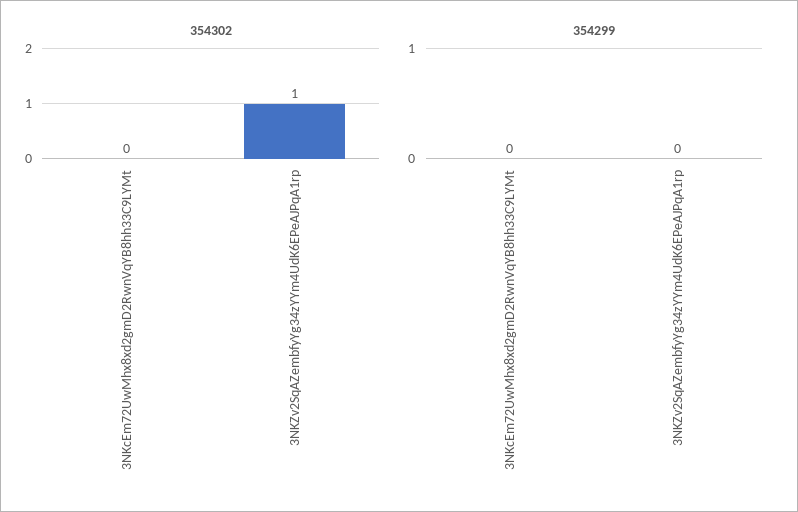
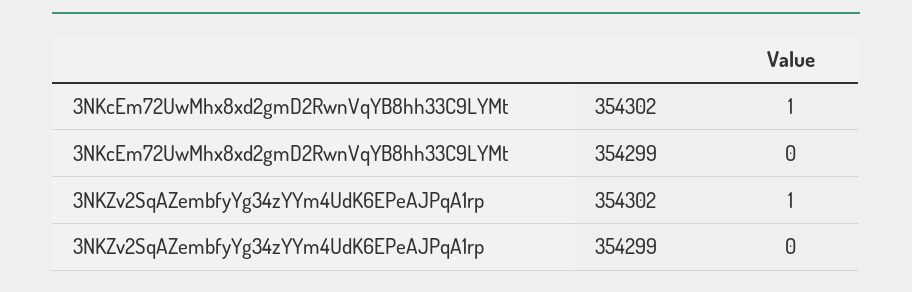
354302, 3NKcEm72UwMhx8xd2gmD2RwnVqYB8hh33C9LYMt: 0 -> 1

